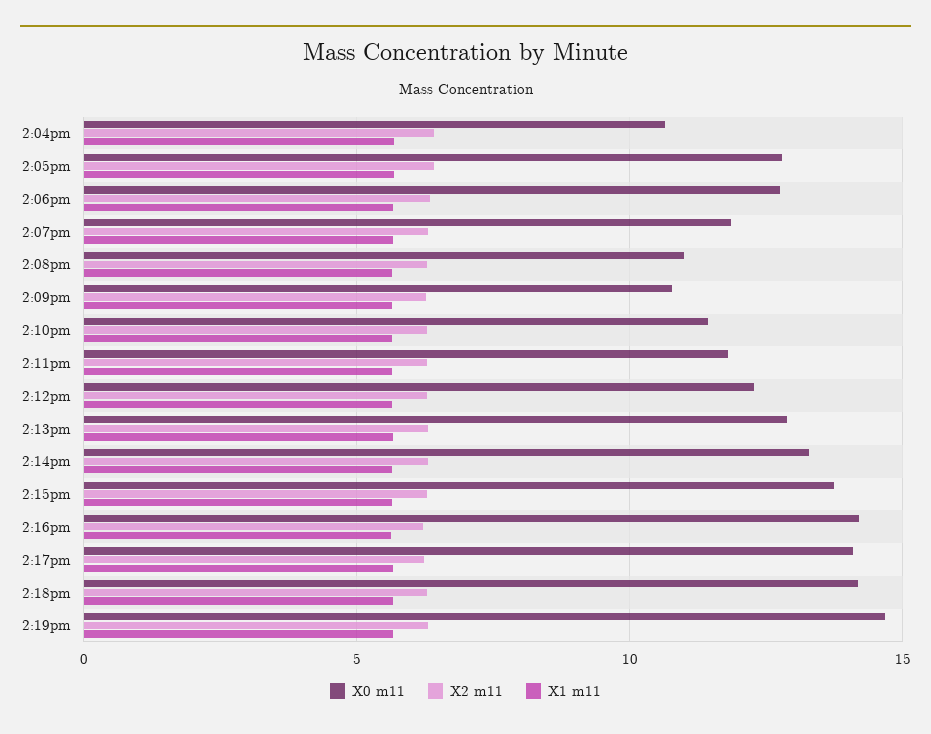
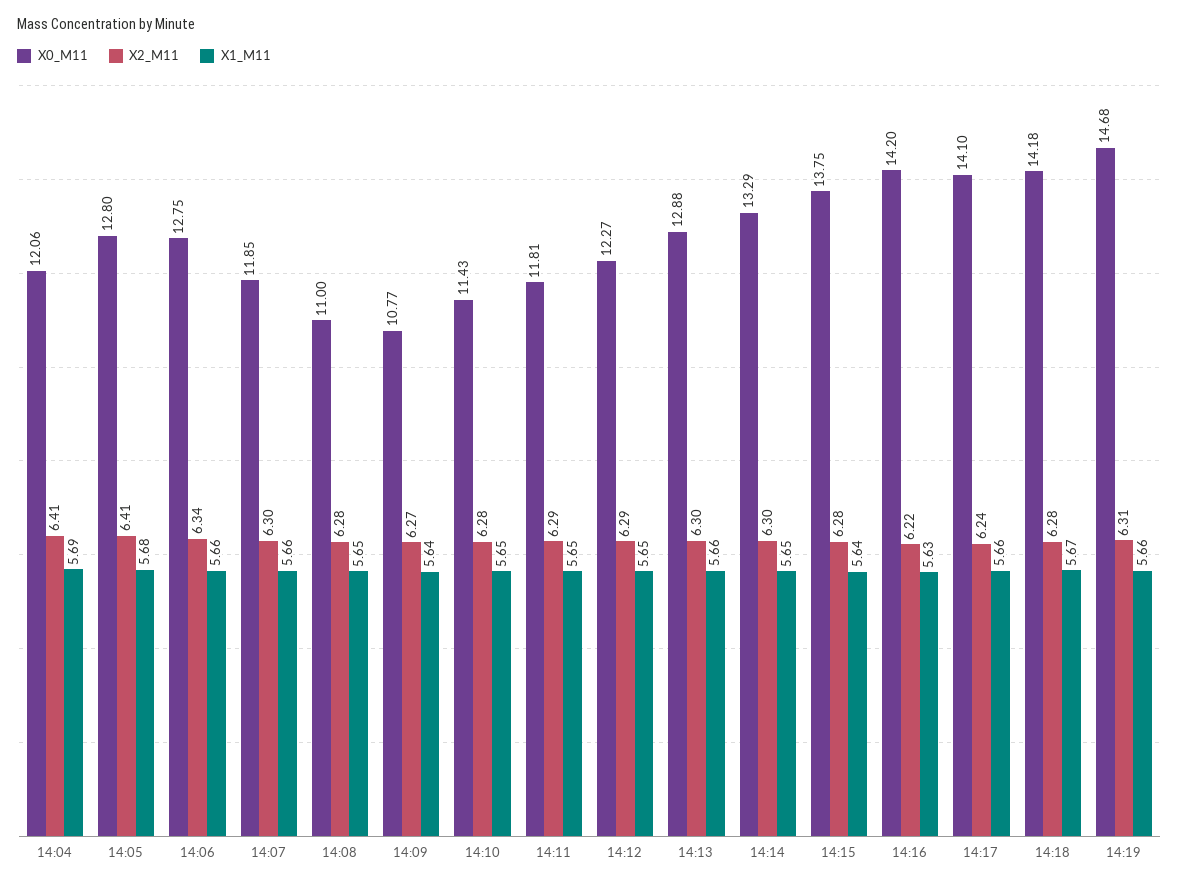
X0 m11, 2:04pm: 10.5 -> 12.06

